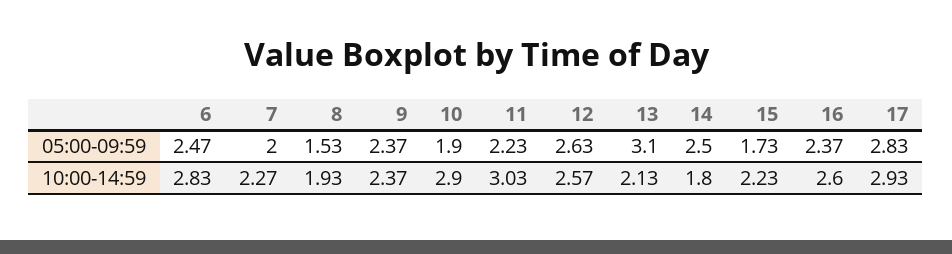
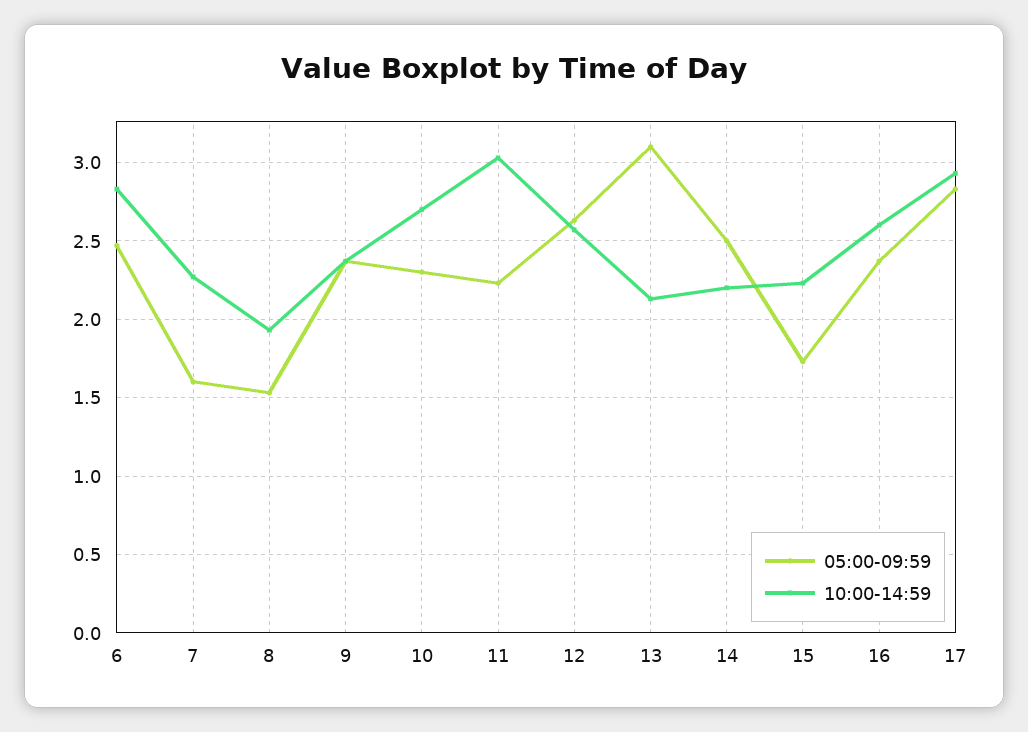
05:00-09:59, 7: 2 -> 1.6
05:00-09:59, 10: 1.9 -> 2.3
10:00-14:59, 10: 2.9 -> 2.7
10:00-14:59, 14: 1.8 -> 2.2

